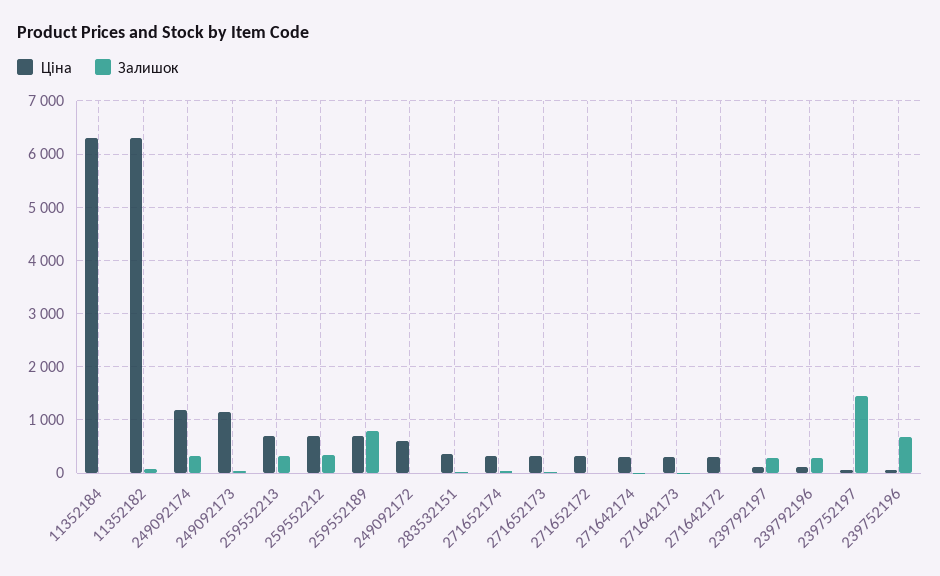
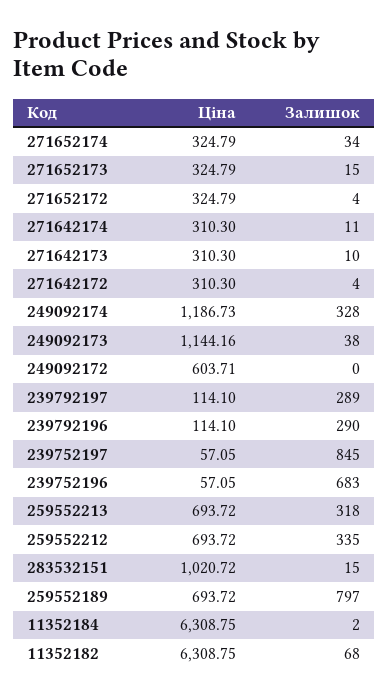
Ціна, 283532151: 400 -> 1020.72
Залишок, 239752197: 1400 -> 845

